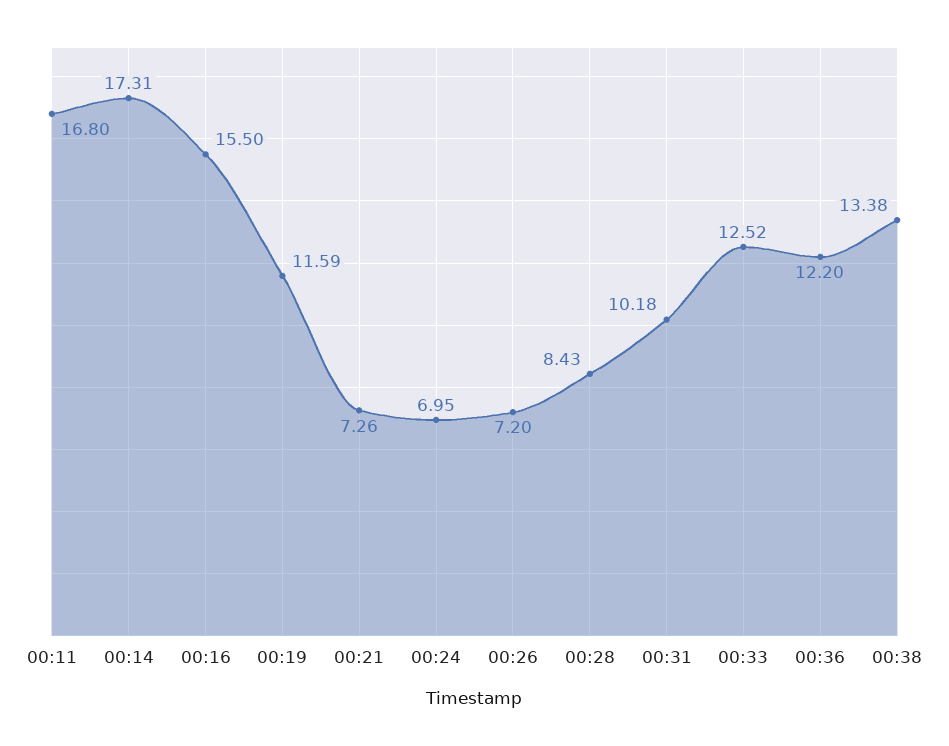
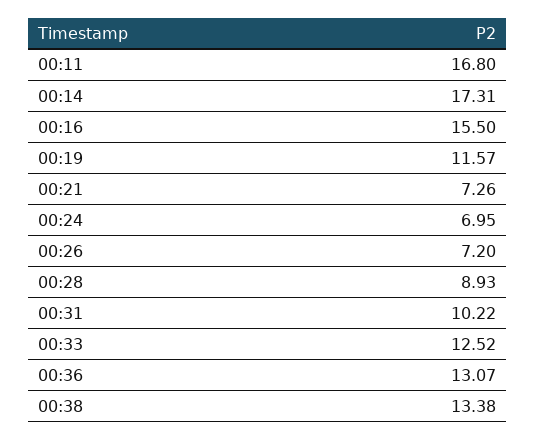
00:19: 11.59 -> 11.57
00:28: 8.43 -> 8.93
00:31: 10.18 -> 10.22
00:36: 12.2 -> 13.07

